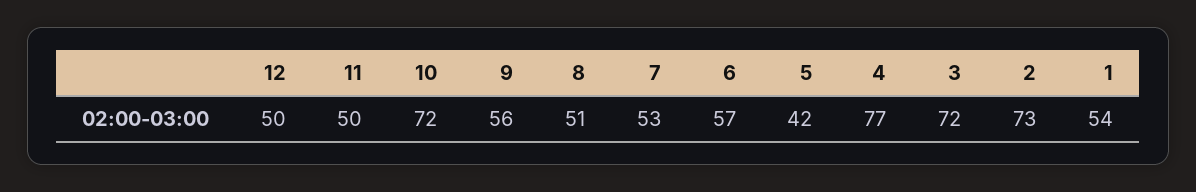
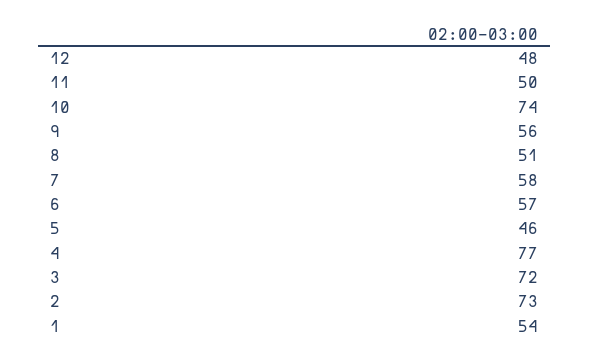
12: 50 -> 48
10: 72 -> 74
7: 53 -> 58
5: 42 -> 46

